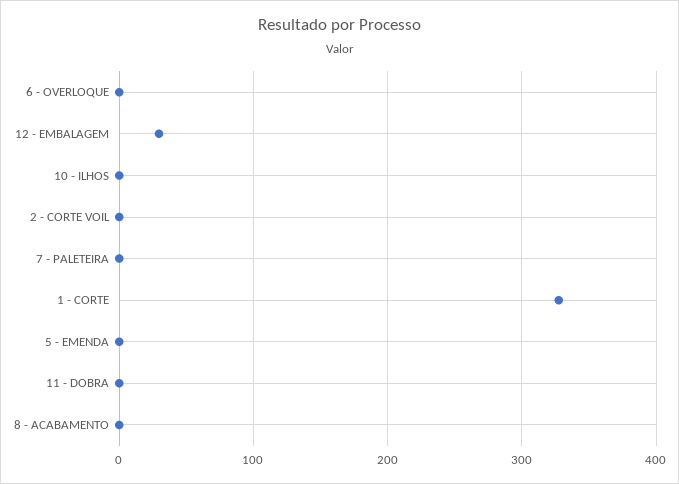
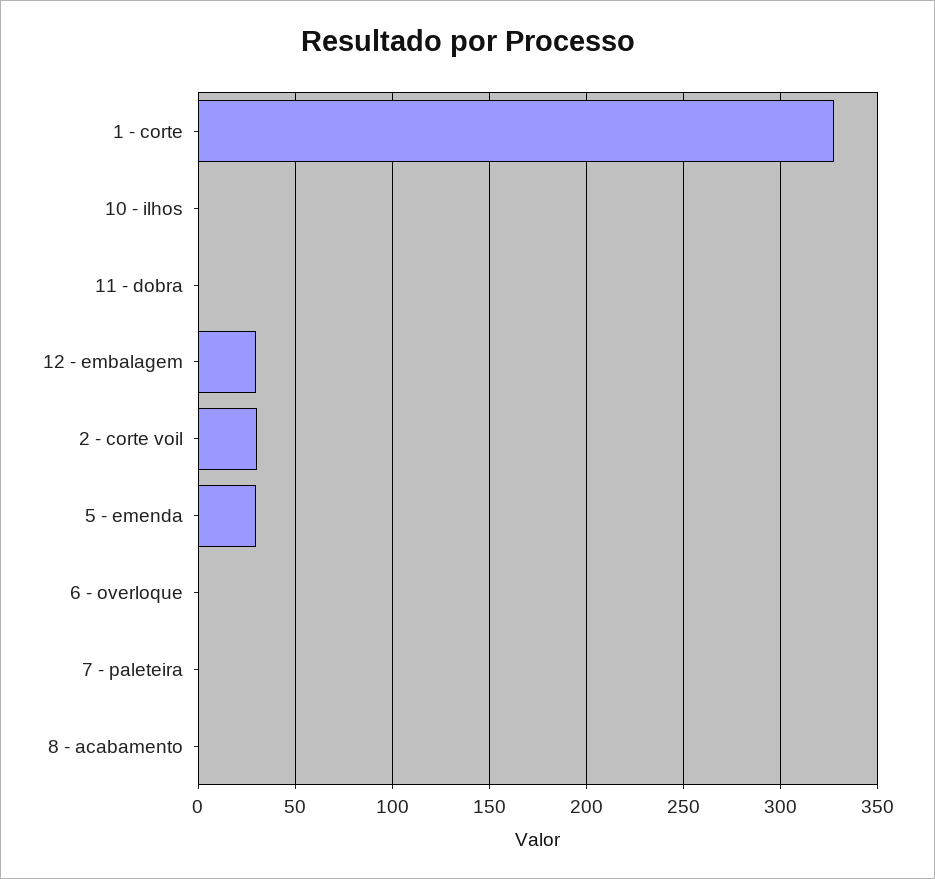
2 - CORTE VOIL: 0 -> 30
5 - EMENDA: 0 -> 30

